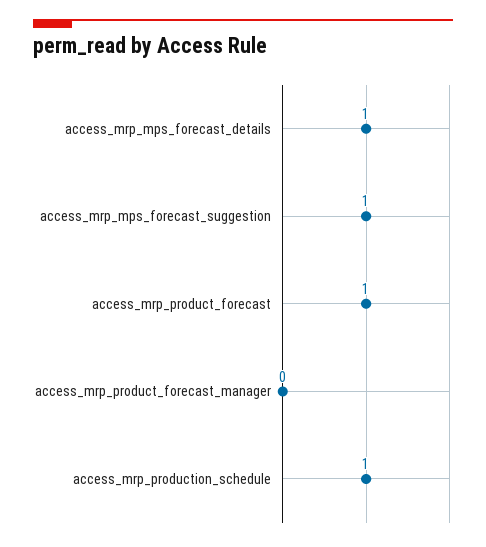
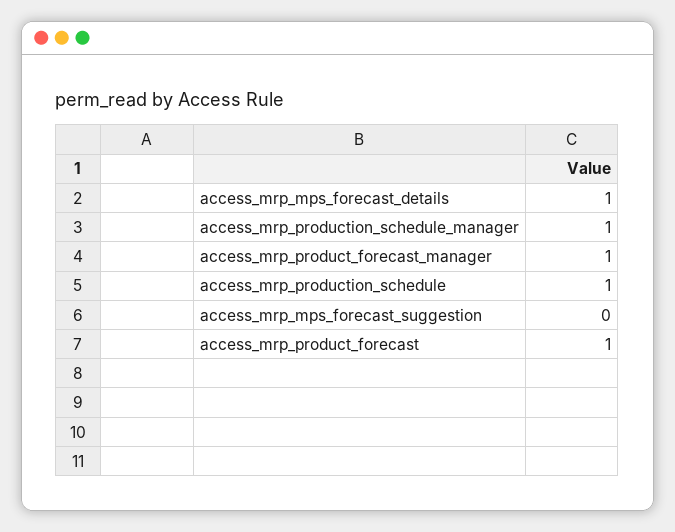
access_mrp_mps_forecast_suggestion: 1 -> 0
access_mrp_product_forecast_manager: 0 -> 1
access_mrp_production_schedule_manager: none -> 1

